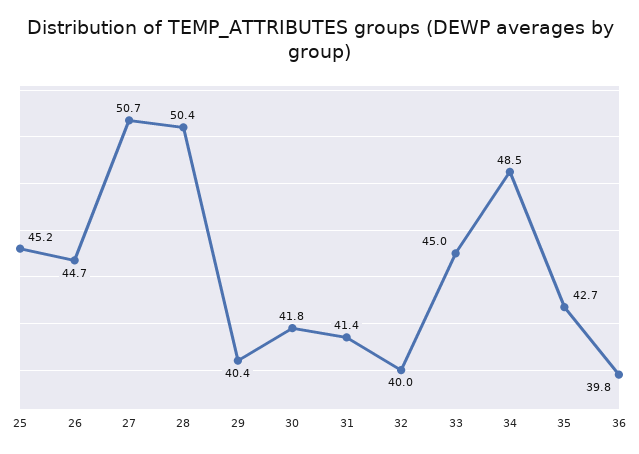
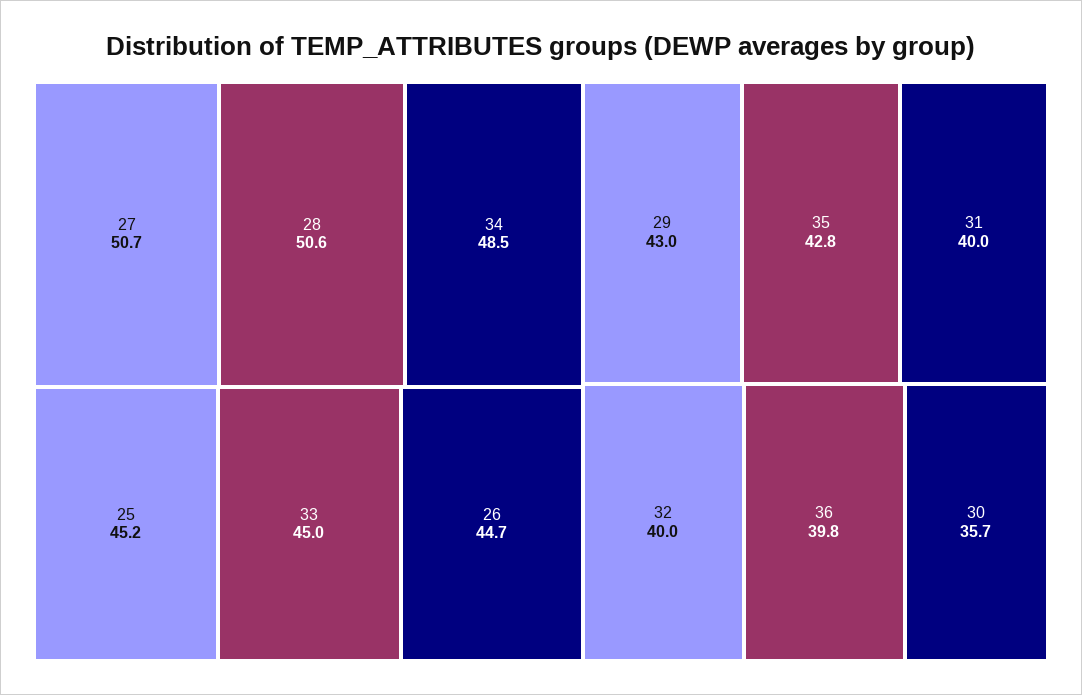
28: 50.4 -> 50.6
29: 40.4 -> 43
30: 41.8 -> 35.7
31: 41.4 -> 40
35: 42.7 -> 42.8

